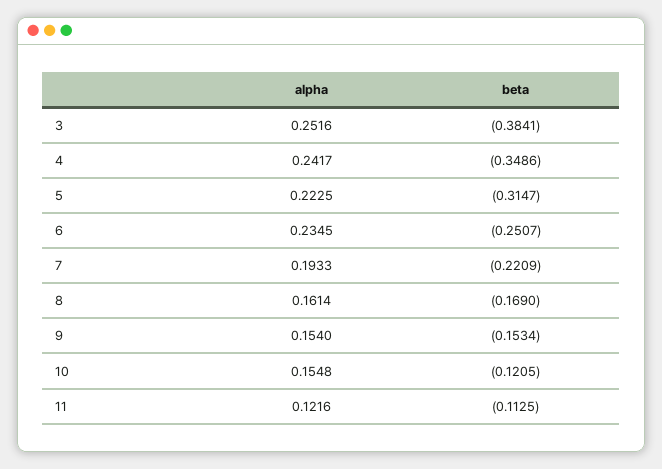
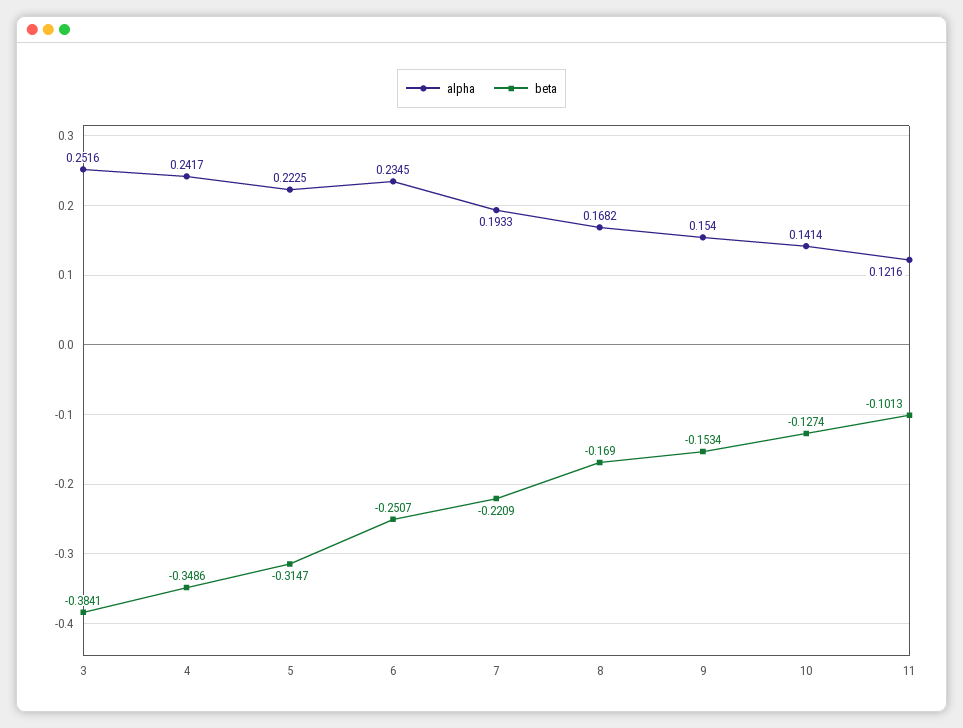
alpha, 8: 0.1614 -> 0.1682
alpha, 10: 0.1548 -> 0.1414
beta, 10: -0.1205 -> -0.1274
beta, 11: -0.1125 -> -0.1013

